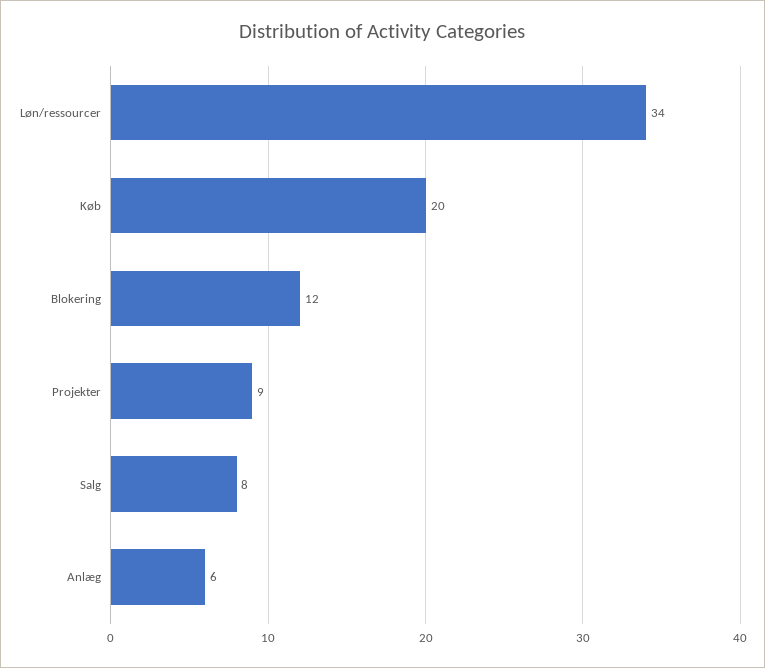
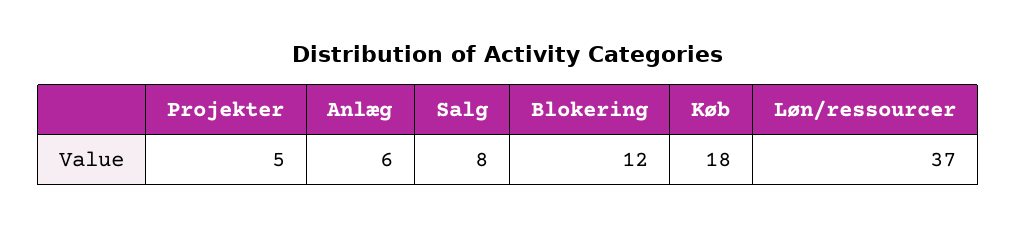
Løn/ressourcer: 34 -> 37
Køb: 20 -> 18
Projekter: 9 -> 5

